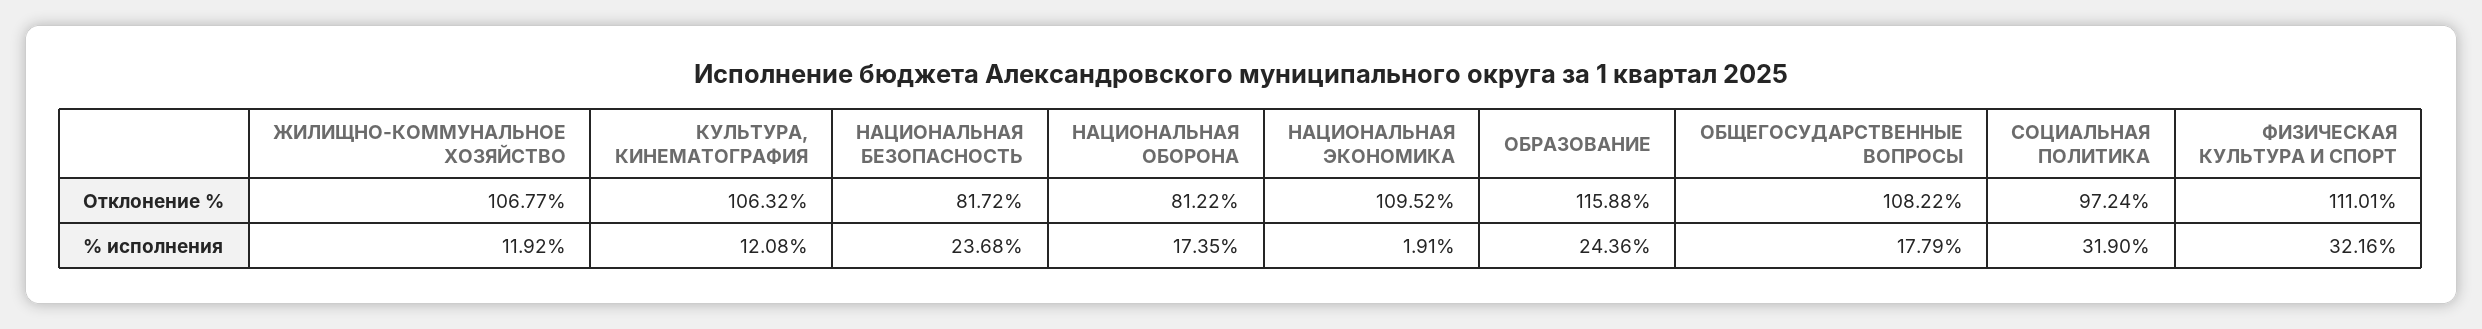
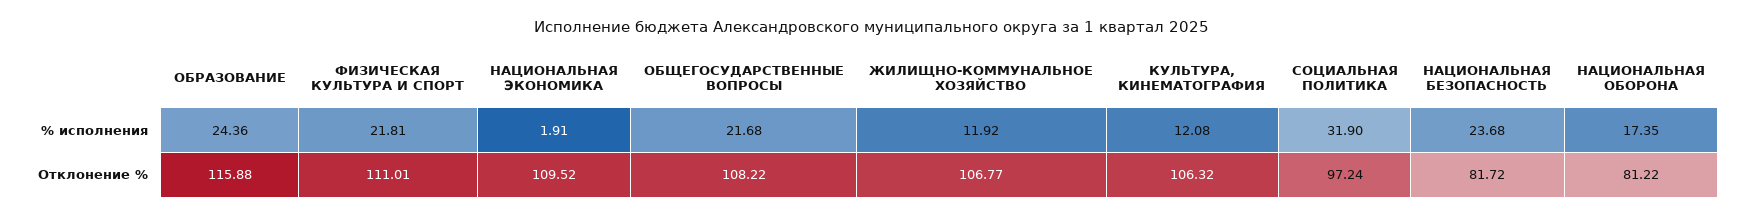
ОБЩЕГОСУДАРСТВЕННЫЕ ВОПРОСЫ, % исполнения: 17.79 -> 21.68
ФИЗИЧЕСКАЯ КУЛЬТУРА И СПОРТ, % исполнения: 32.16 -> 21.81

